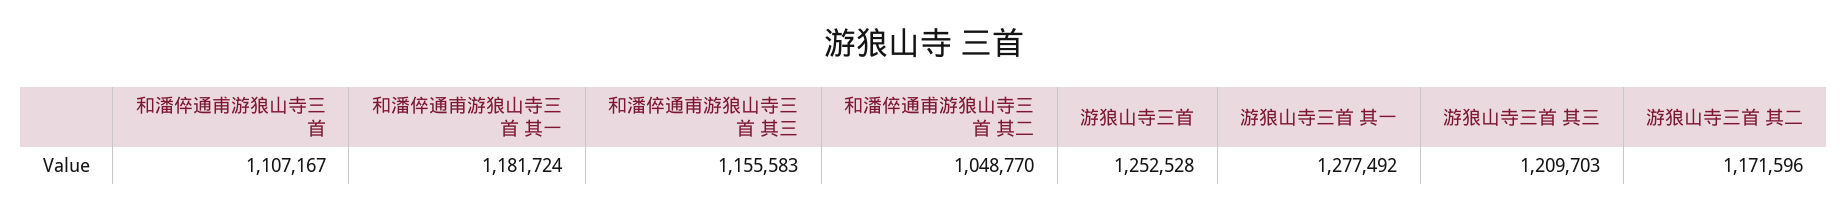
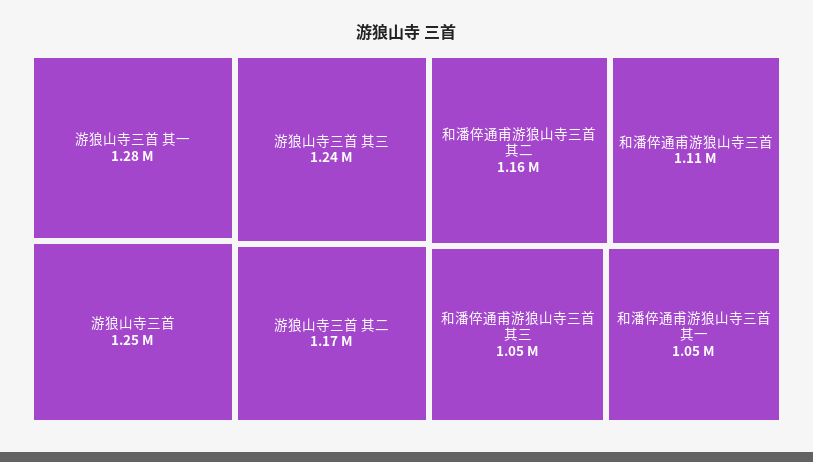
和潘倅通甫游狼山寺三首 其一: 1181724 -> 1050000
和潘倅通甫游狼山寺三首 其三: 1155583 -> 1050000
和潘倅通甫游狼山寺三首 其二: 1048770 -> 1160000
游狼山寺三首 其三: 1209703 -> 1240000

